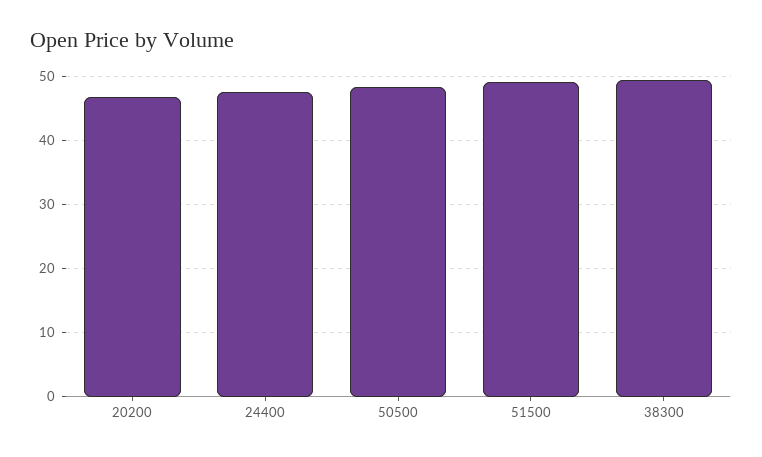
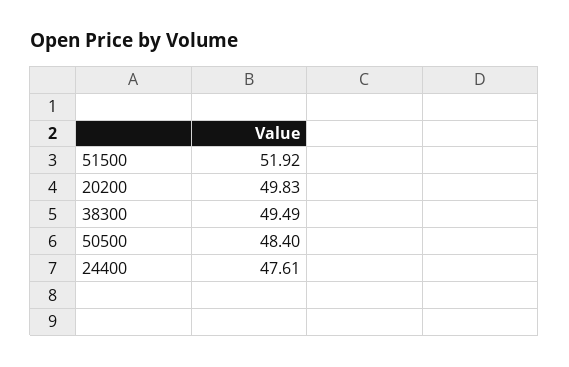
20200: 47 -> 49.83
51500: 49 -> 51.92

